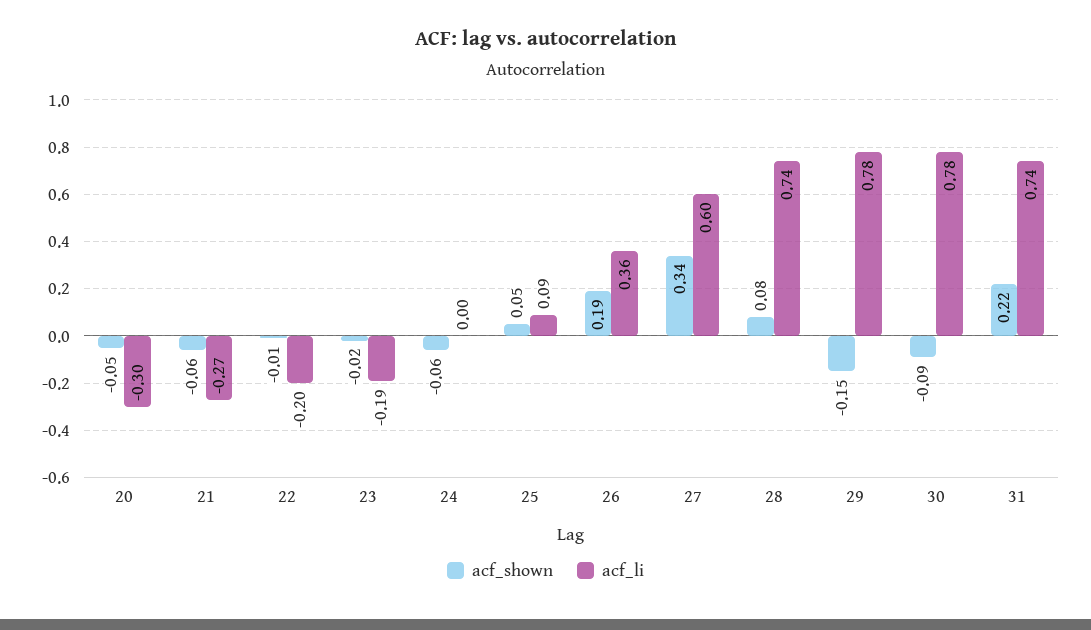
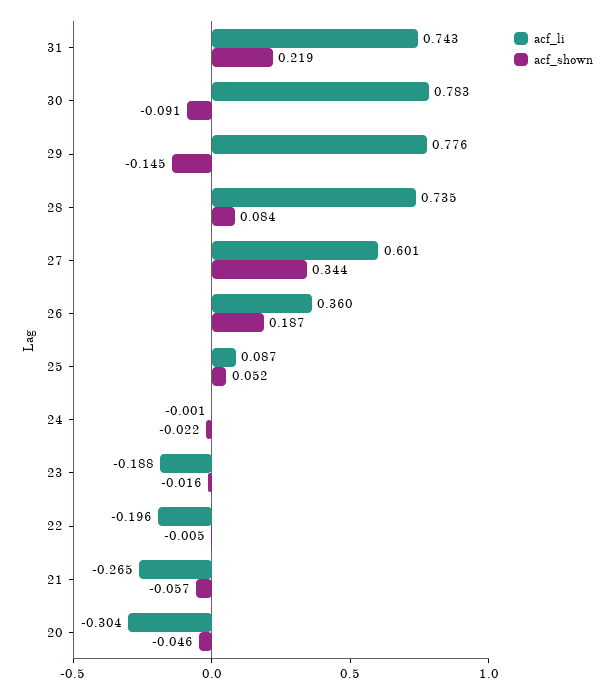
acf_shown, 24: -0.06 -> -0.022

